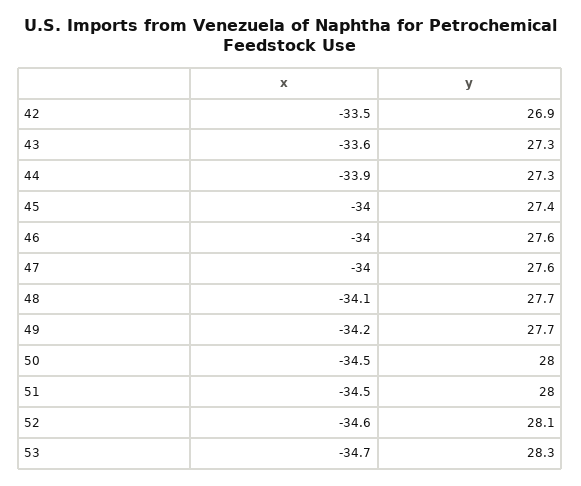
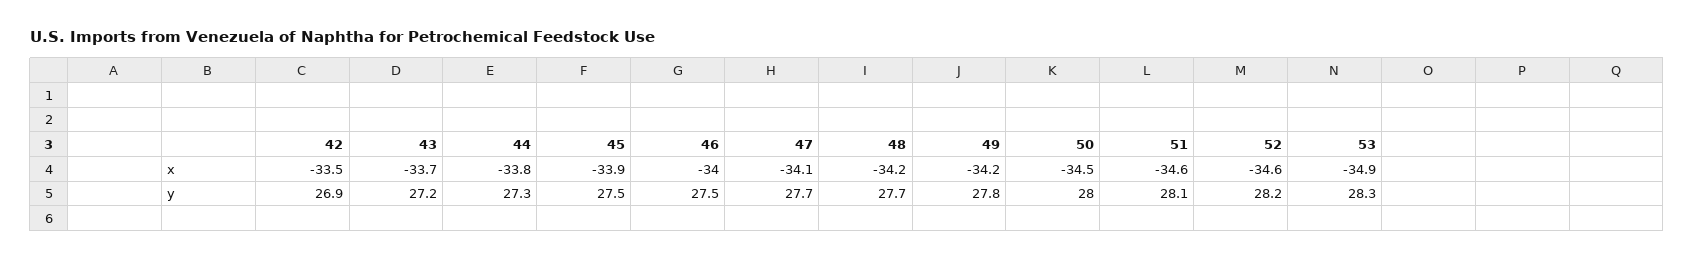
x, 43: -33.6 -> -33.7
y, 43: 27.3 -> 27.2
x, 44: -33.9 -> -33.8
x, 45: -34 -> -33.9
y, 45: 27.4 -> 27.5
y, 46: 27.6 -> 27.5
x, 47: -34 -> -34.1
y, 47: 27.6 -> 27.7
x, 48: -34.1 -> -34.2
y, 49: 27.7 -> 27.8
x, 51: -34.5 -> -34.6
y, 51: 28 -> 28.1
y, 52: 28.1 -> 28.2
x, 53: -34.7 -> -34.9

